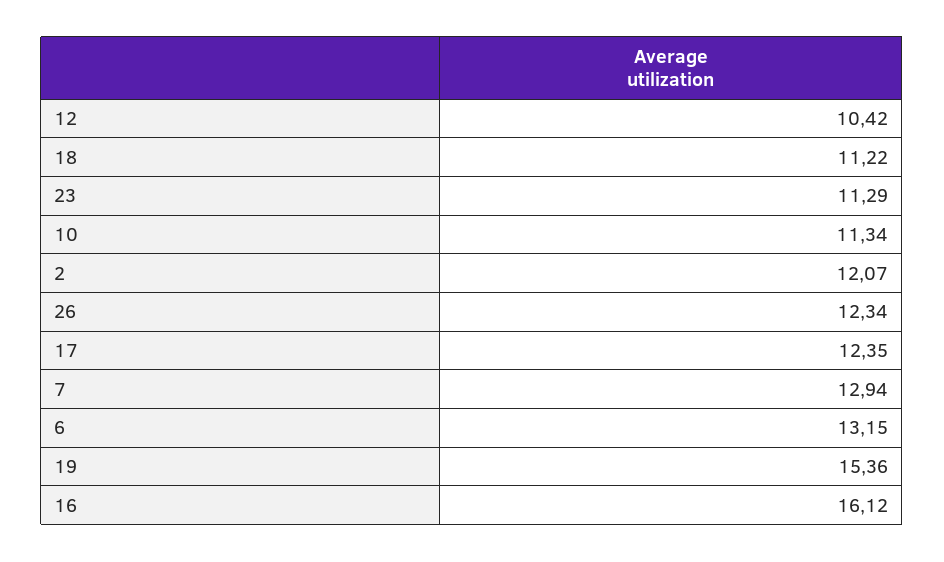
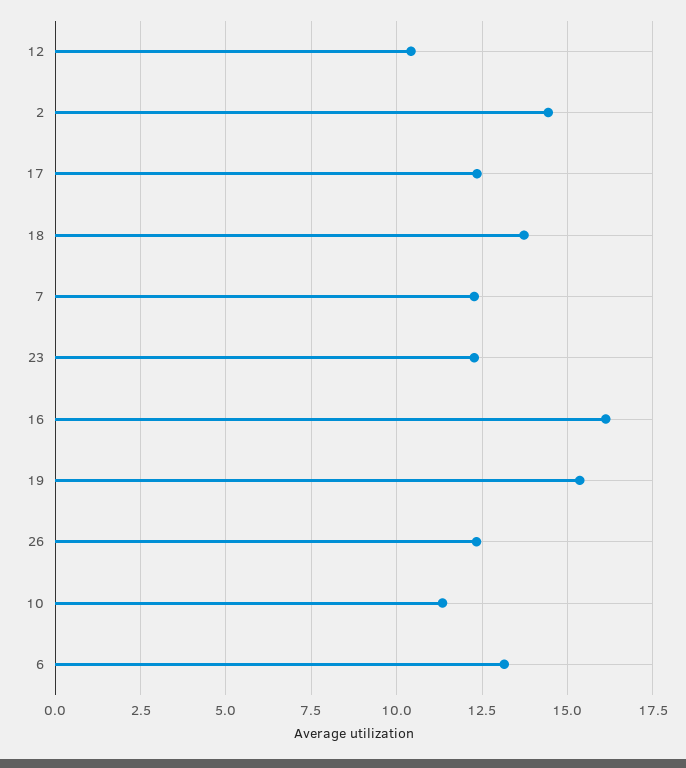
18: 11.22 -> 13.75
23: 11.29 -> 12.25
2: 12.07 -> 14.5
7: 12.94 -> 12.25

